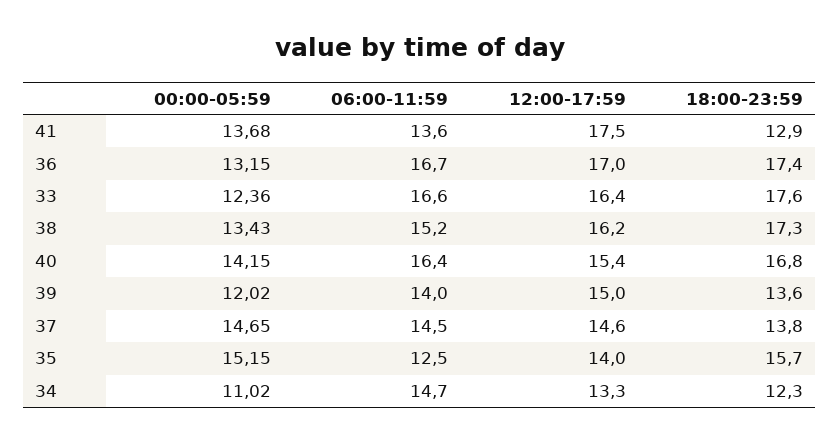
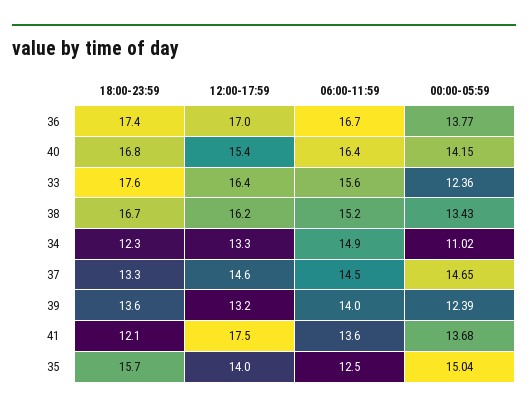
18:00-23:59, 41: 12.9 -> 12.1
00:00-05:59, 36: 13.15 -> 13.77
06:00-11:59, 33: 16.6 -> 15.6
18:00-23:59, 38: 17.3 -> 16.7
00:00-05:59, 39: 12.02 -> 12.39
12:00-17:59, 39: 15 -> 13.2
18:00-23:59, 37: 13.8 -> 13.3
00:00-05:59, 35: 15.15 -> 15.04
06:00-11:59, 34: 14.7 -> 14.9

